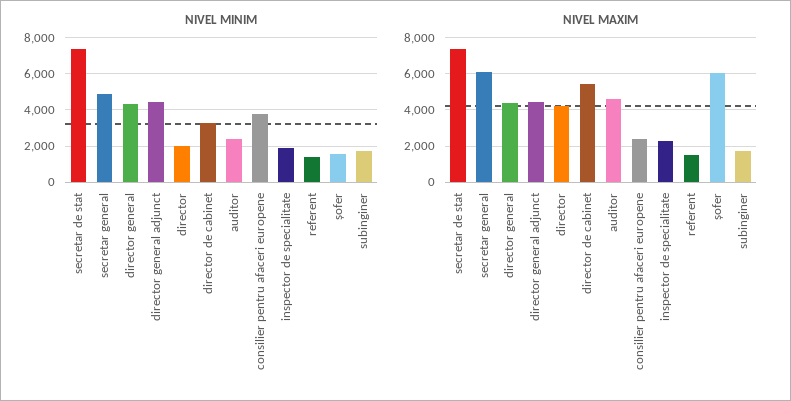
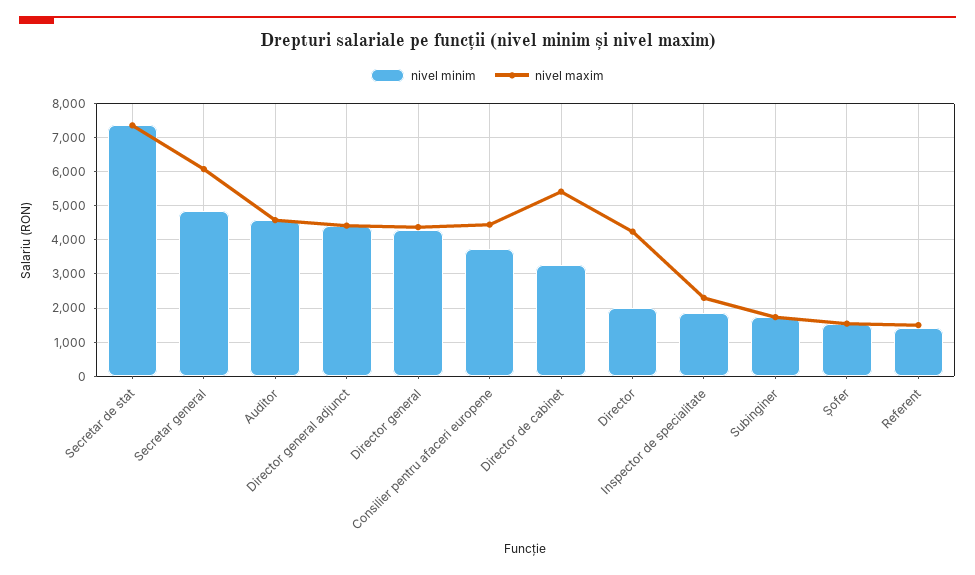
NIVEL MINIM, auditor: 2500 -> 4600
NIVEL MAXIM, consilier pentru afaceri europene: 2500 -> 4400
NIVEL MAXIM, șofer: 6000 -> 1600

